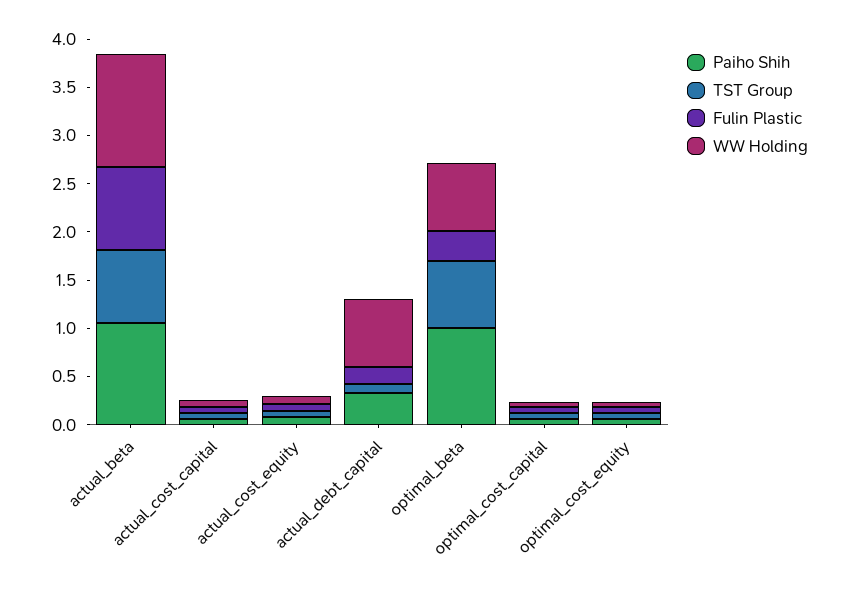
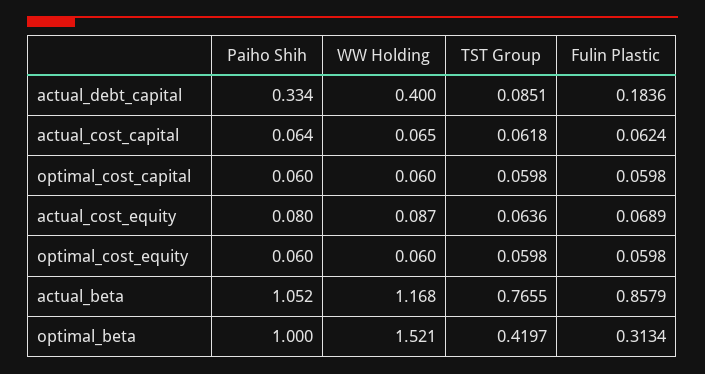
WW Holding, actual_debt_capital: 0.7 -> 0.4
TST Group, optimal_beta: 0.7 -> 0.4197
WW Holding, optimal_beta: 0.7 -> 1.521

